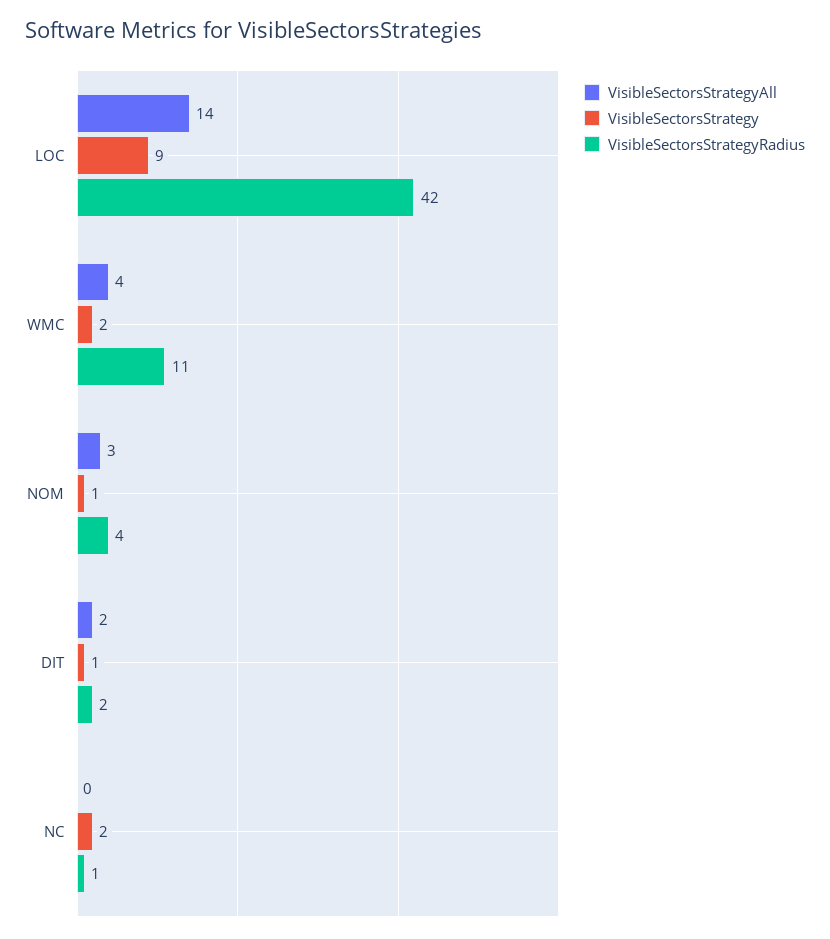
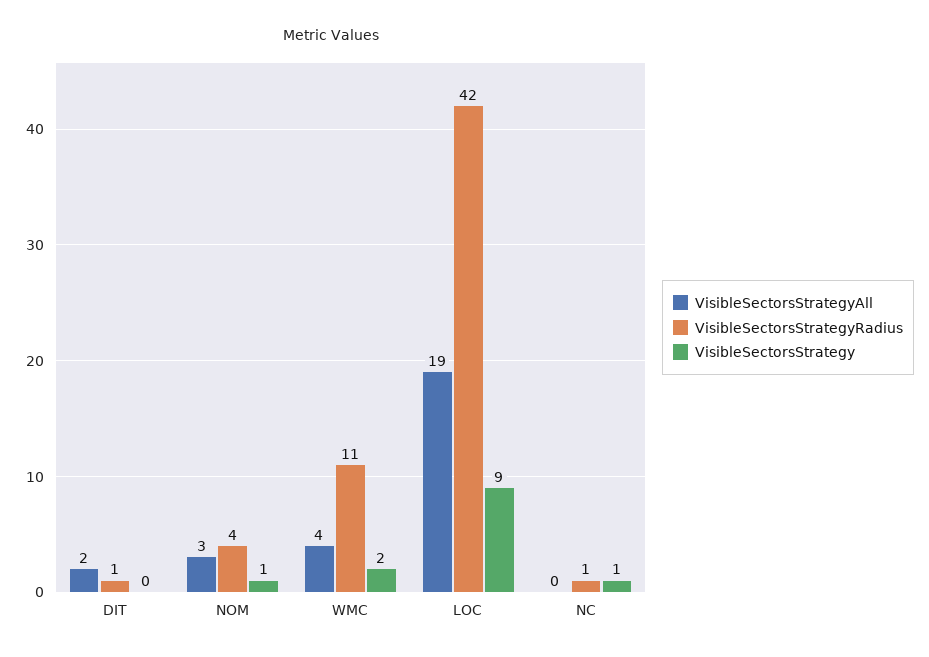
VisibleSectorsStrategyAll, LOC: 14 -> 19
VisibleSectorsStrategy, DIT: 1 -> 0
VisibleSectorsStrategyRadius, DIT: 2 -> 1
VisibleSectorsStrategy, NC: 2 -> 1

